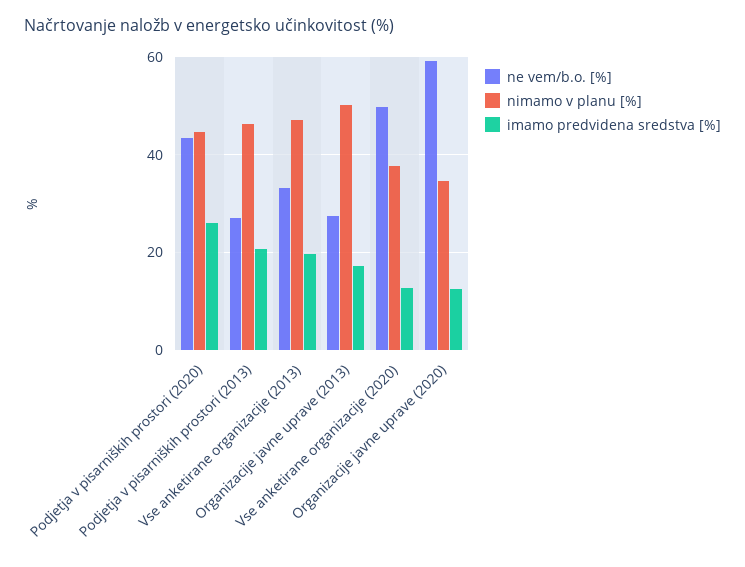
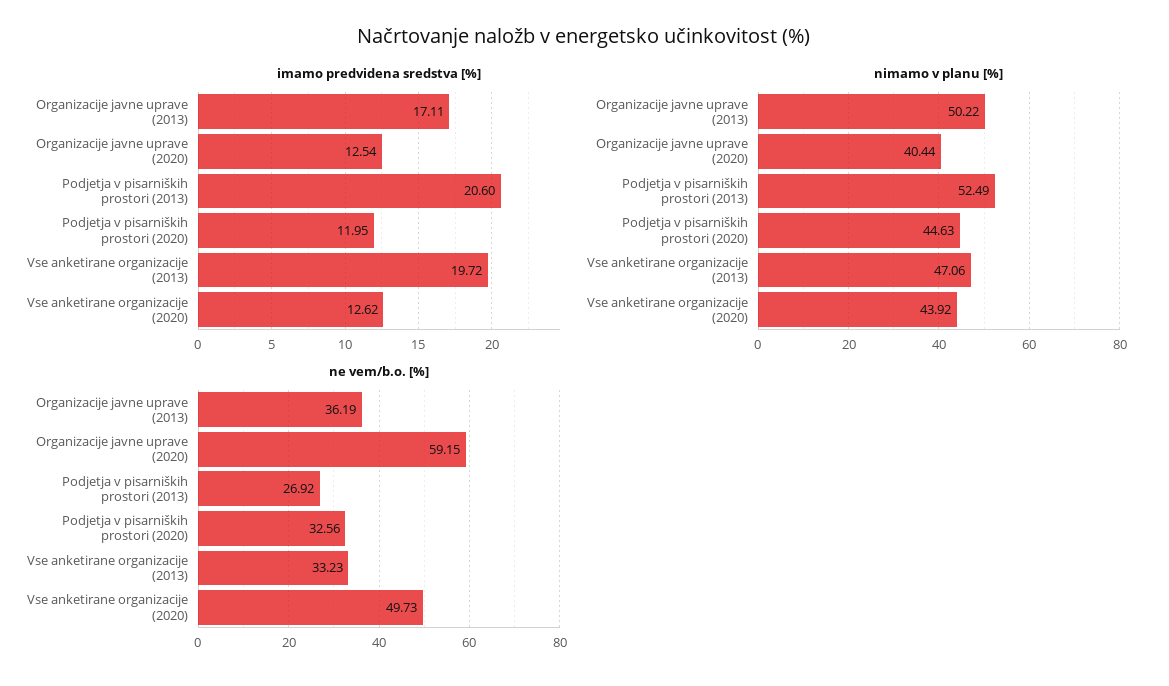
ne vem/b.o. [%], Podjetja v pisarniških prostori (2020): 44 -> 32.56
imamo predvidena sredstva [%], Podjetja v pisarniških prostori (2020): 26 -> 11.95
nimamo v planu [%], Podjetja v pisarniških prostori (2013): 46 -> 52.49
ne vem/b.o. [%], Organizacije javne uprave (2013): 28 -> 36.19
nimamo v planu [%], Vse anketirane organizacije (2020): 38 -> 43.92
nimamo v planu [%], Organizacije javne uprave (2020): 34 -> 40.44

